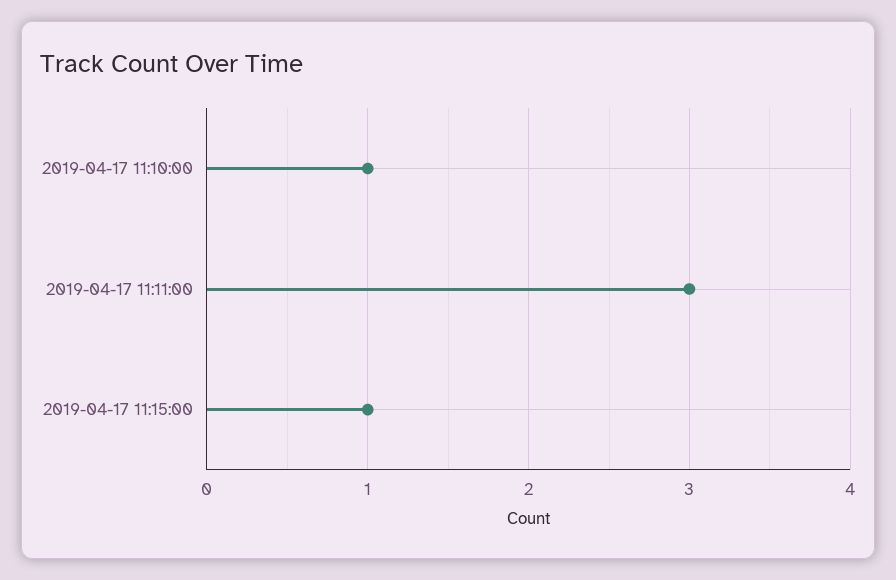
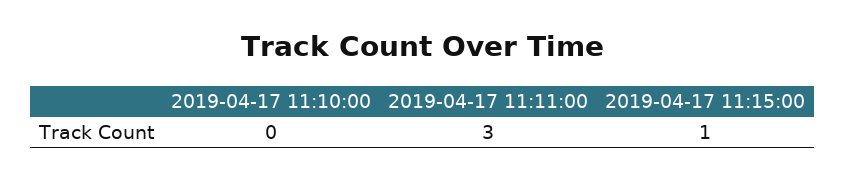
2019-04-17 11:10:00: 1 -> 0

